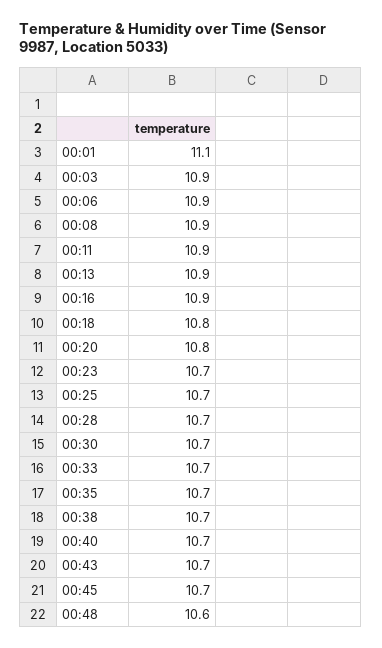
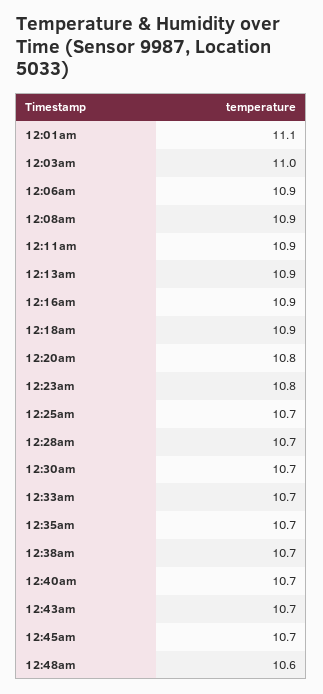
00:03: 10.9 -> 11
00:18: 10.8 -> 10.9
00:23: 10.7 -> 10.8

